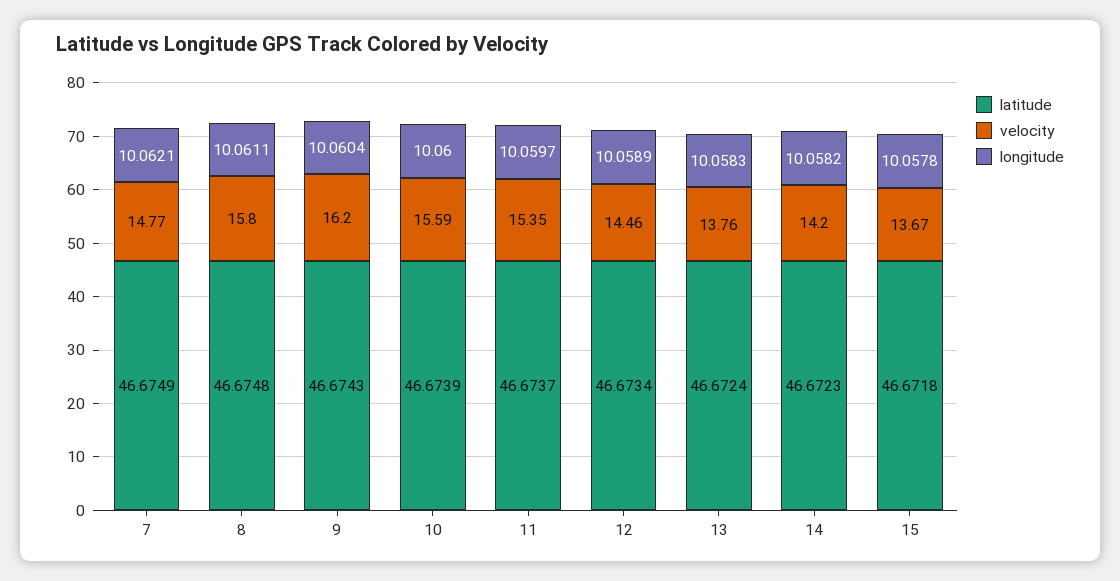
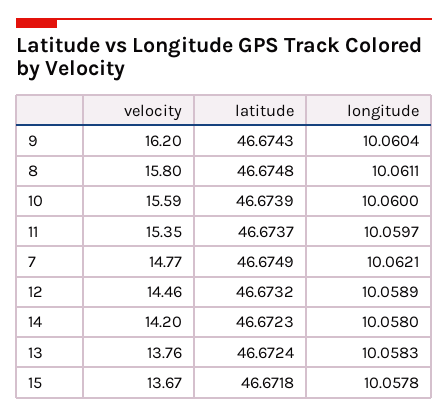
latitude, 12: 46.6734 -> 46.6732
longitude, 14: 10.0582 -> 10.058

